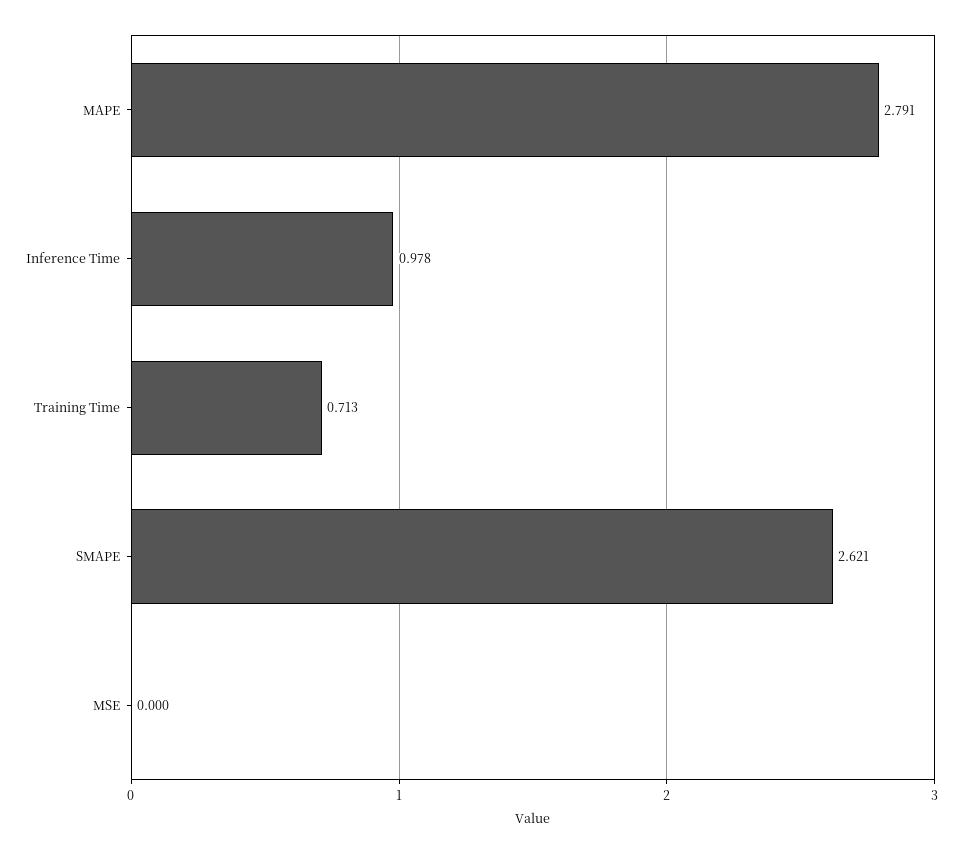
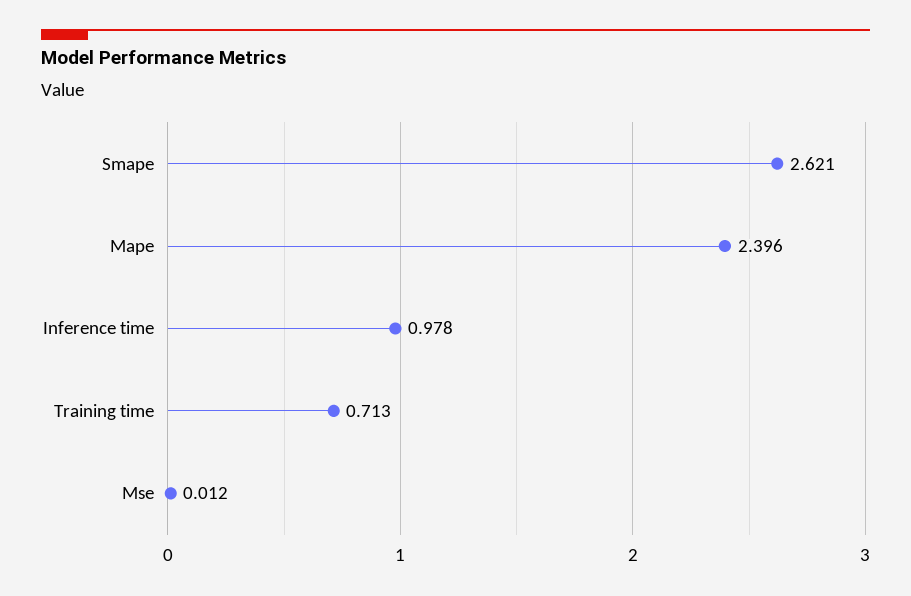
MAPE: 2.791 -> 2.396
MSE: 0 -> 0.012

